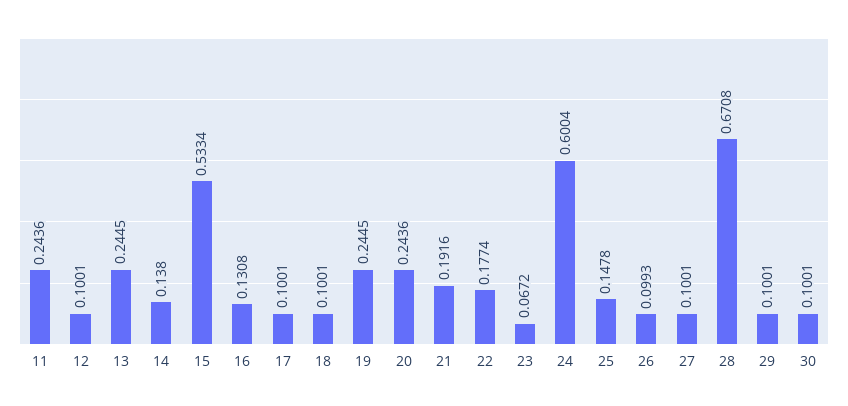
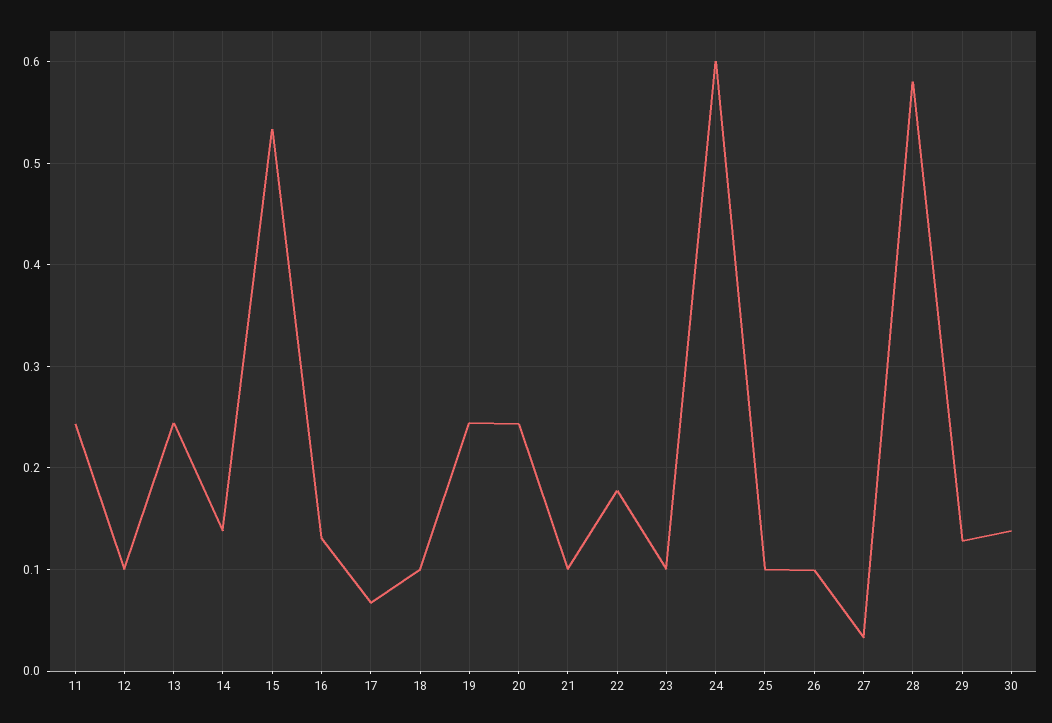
17: 0.1001 -> 0.07
21: 0.1916 -> 0.1
23: 0.0672 -> 0.1
25: 0.1478 -> 0.1
27: 0.1001 -> 0.03
28: 0.6708 -> 0.58
29: 0.1001 -> 0.13
30: 0.1001 -> 0.14

